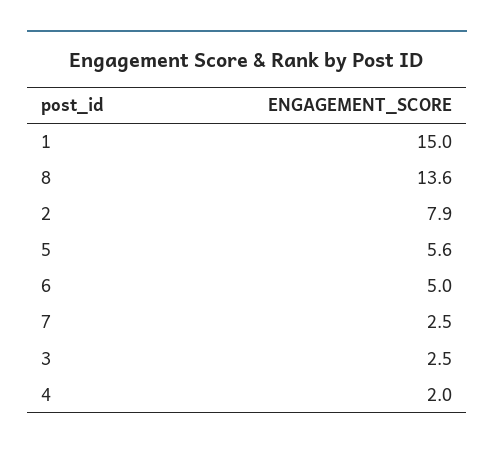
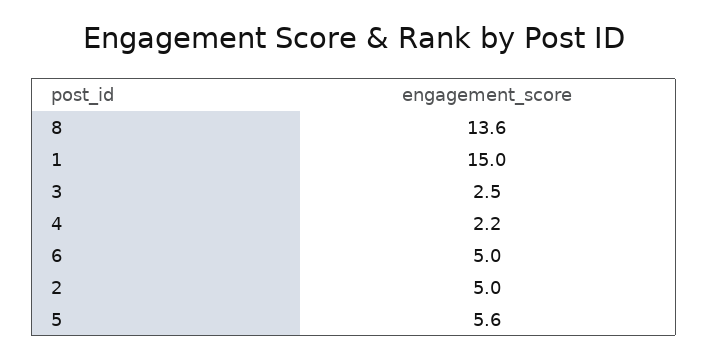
2: 7.9 -> 5
7: 2.5 -> none
4: 2 -> 2.2

